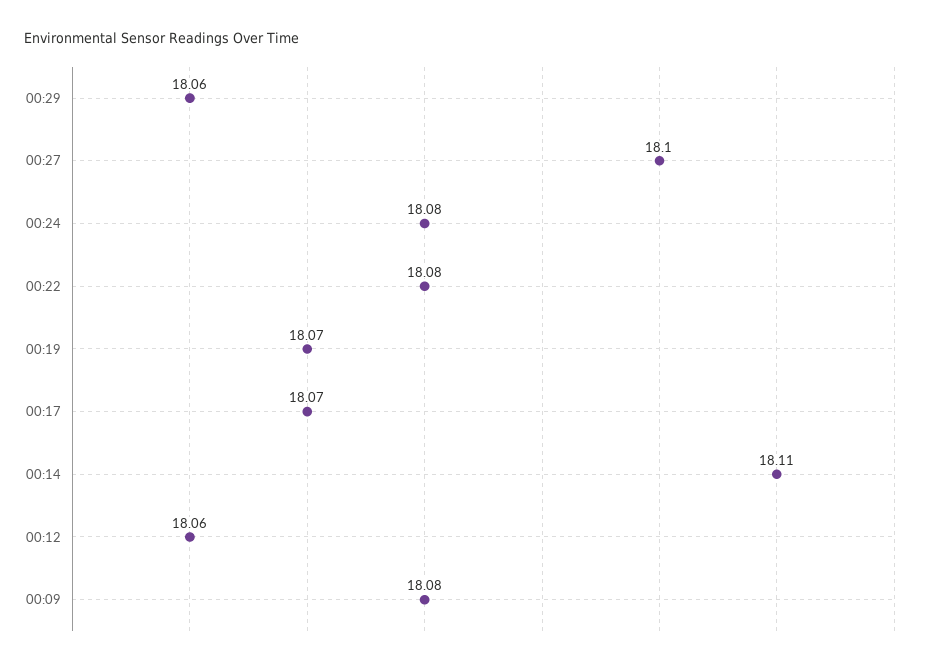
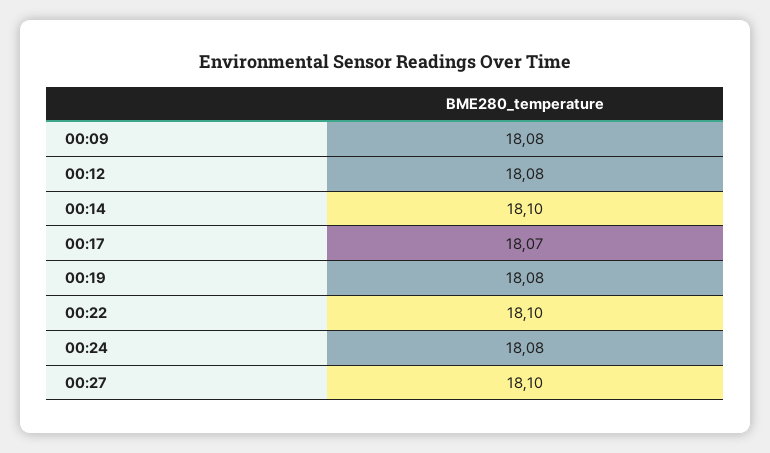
00:29: 18.06 -> none
00:22: 18.08 -> 18.1
00:19: 18.07 -> 18.08
00:14: 18.11 -> 18.1
00:12: 18.06 -> 18.08

